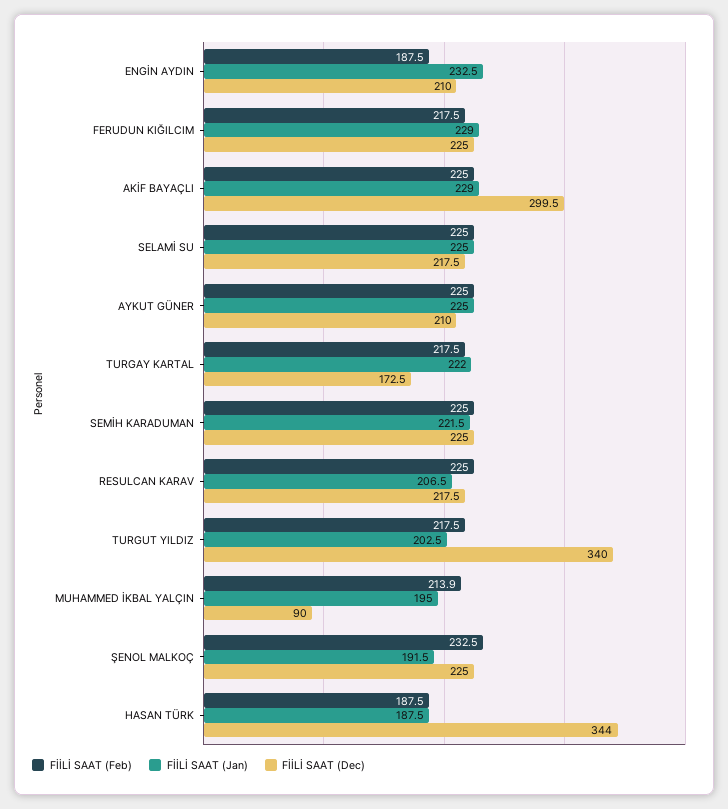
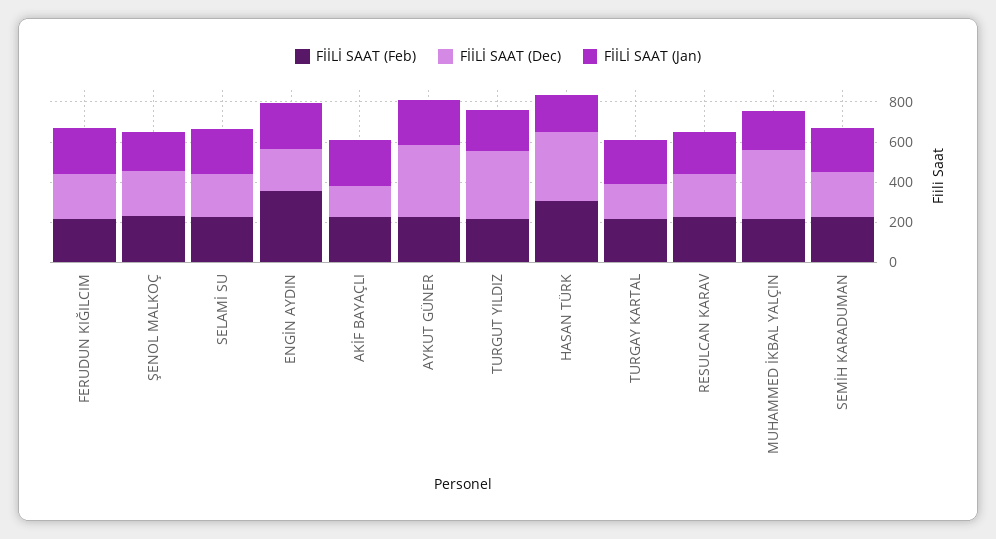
FİİLİ SAAT (Feb), ENGİN AYDIN: 187.5 -> 350
FİİLİ SAAT (Dec), AKİF BAYAÇLI: 299.5 -> 150
FİİLİ SAAT (Dec), AYKUT GÜNER: 210 -> 350
FİİLİ SAAT (Dec), MUHAMMED İKBAL YALÇIN: 90 -> 350
FİİLİ SAAT (Feb), HASAN TÜRK: 187.5 -> 300

